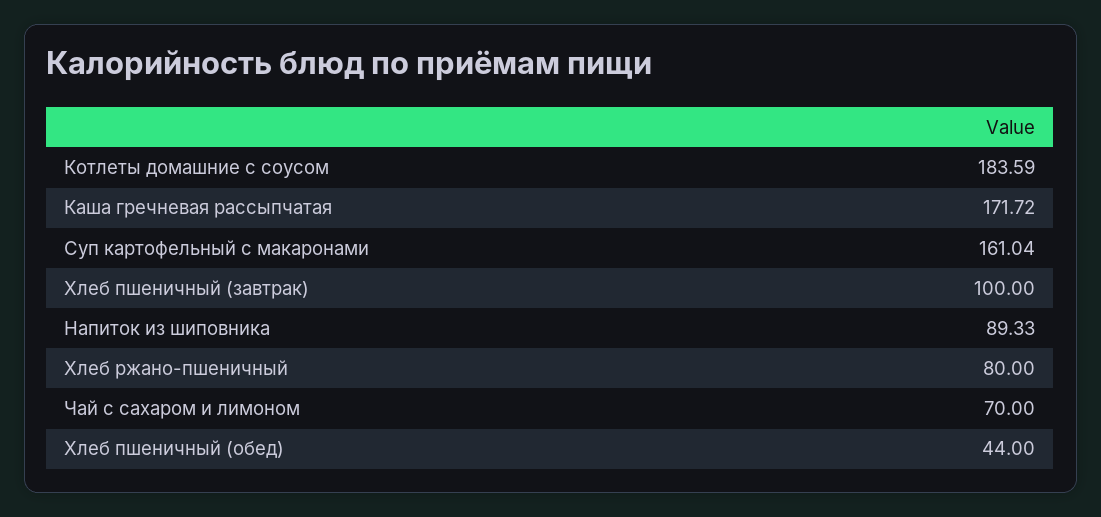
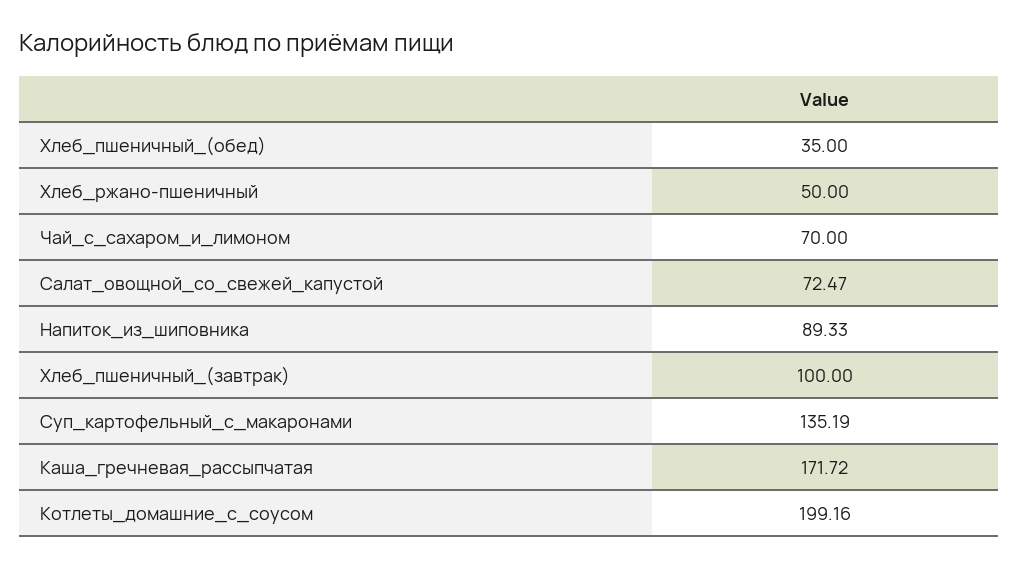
Котлеты домашние с соусом: 183.59 -> 199.16
Суп картофельный с макаронами: 161.04 -> 135.19
Хлеб ржано-пшеничный: 80 -> 50
Хлеб пшеничный (обед): 44 -> 35
Салат_овощной_со_свежей_капустой: none -> 72.47

